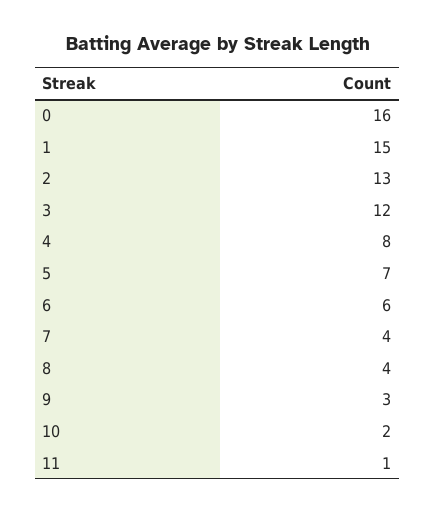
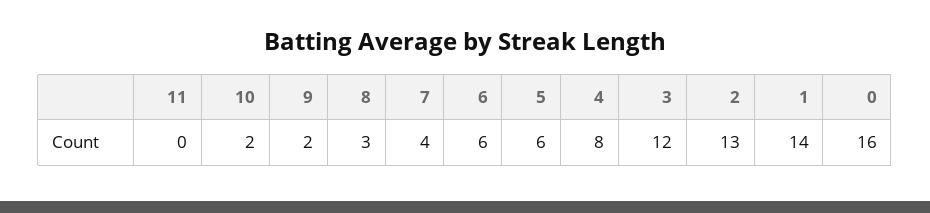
1: 15 -> 14
5: 7 -> 6
8: 4 -> 3
9: 3 -> 2
11: 1 -> 0

